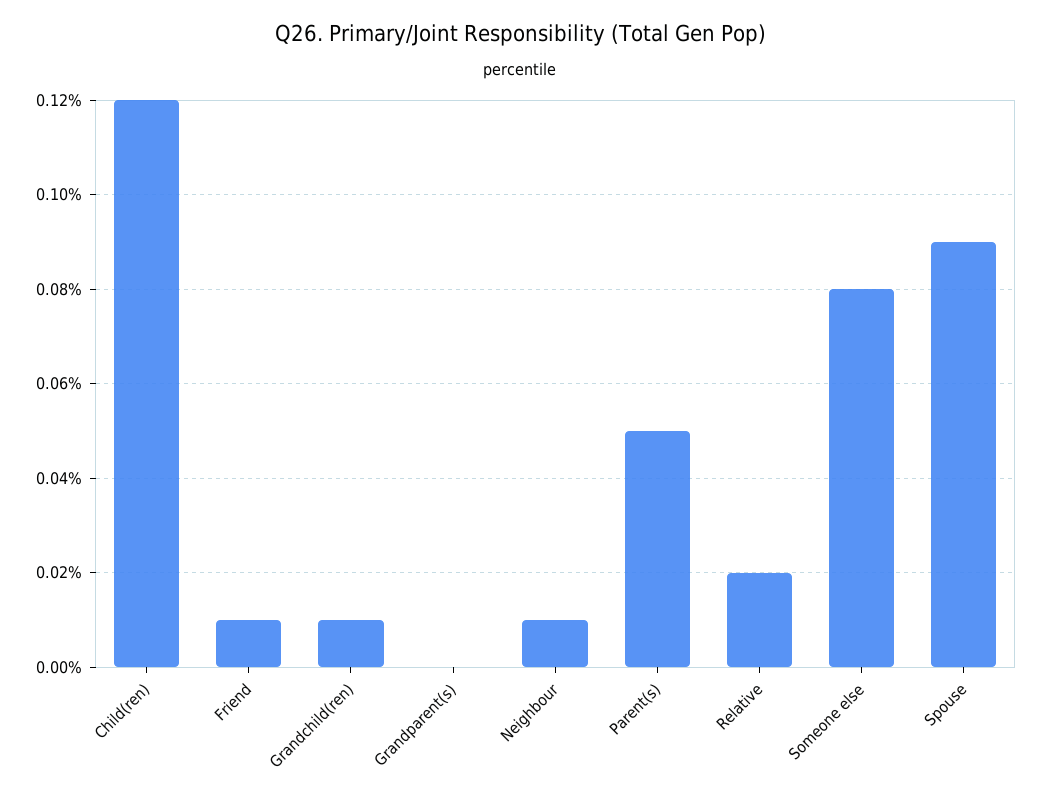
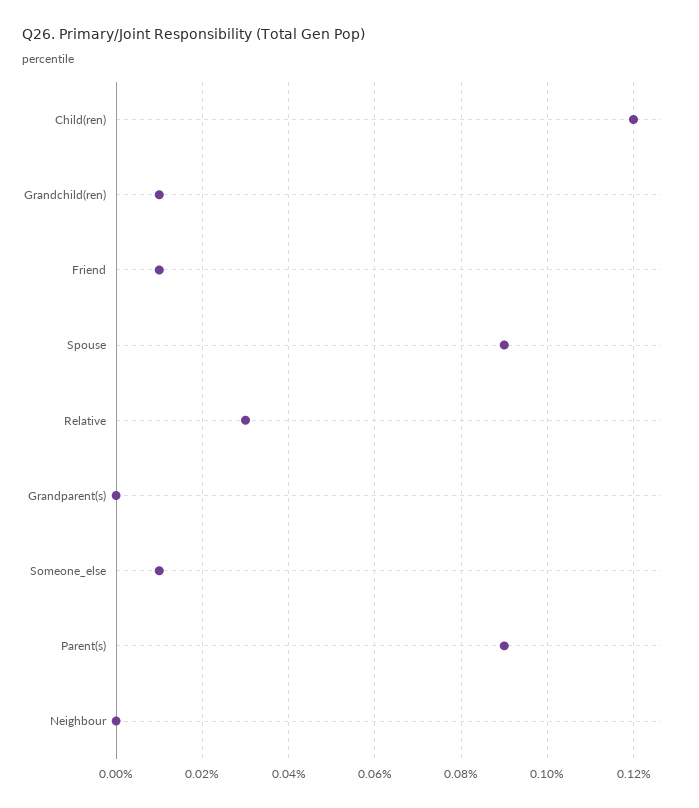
Neighbour: 0.01 -> 0
Parent(s): 0.05 -> 0.09
Relative: 0.02 -> 0.03
Someone else: 0.08 -> 0.01

